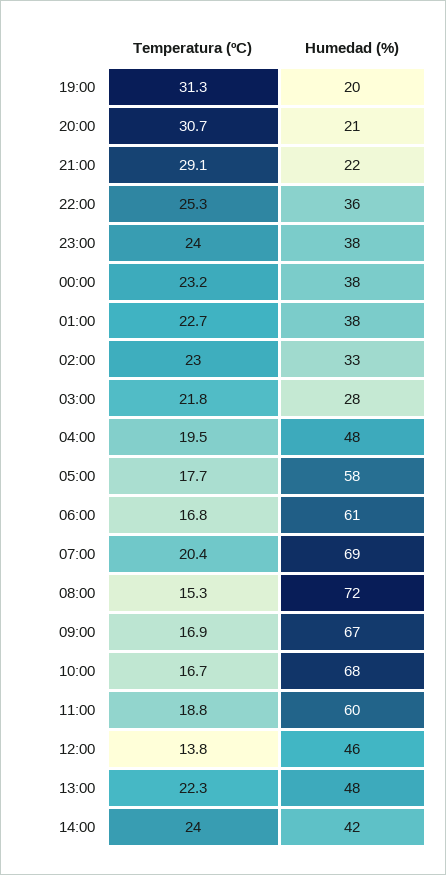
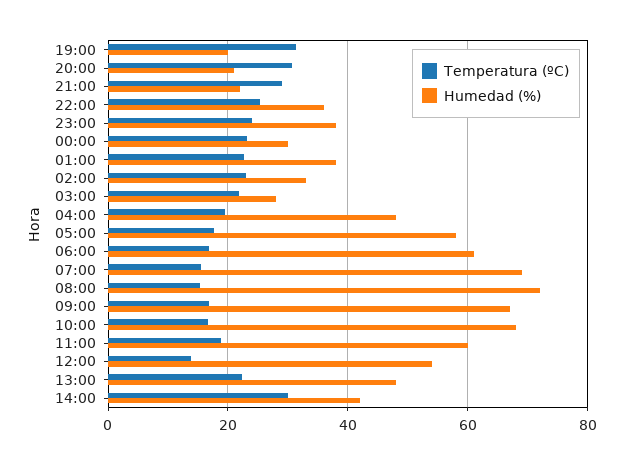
Humedad (%), 00:00: 38 -> 30
Temperatura (ºC), 07:00: 20.4 -> 16
Humedad (%), 12:00: 46 -> 54
Temperatura (ºC), 14:00: 24 -> 30

